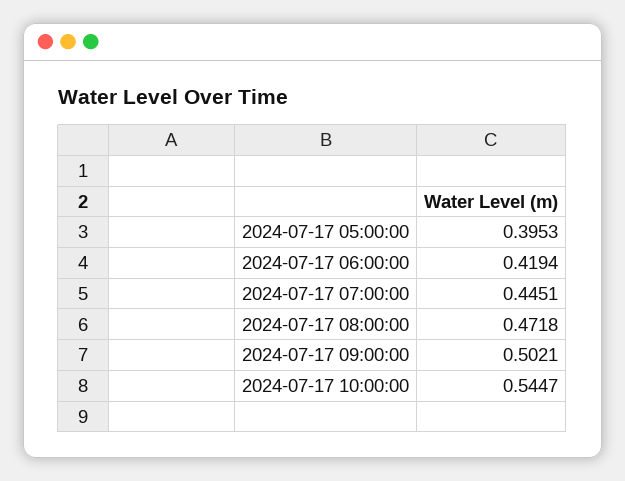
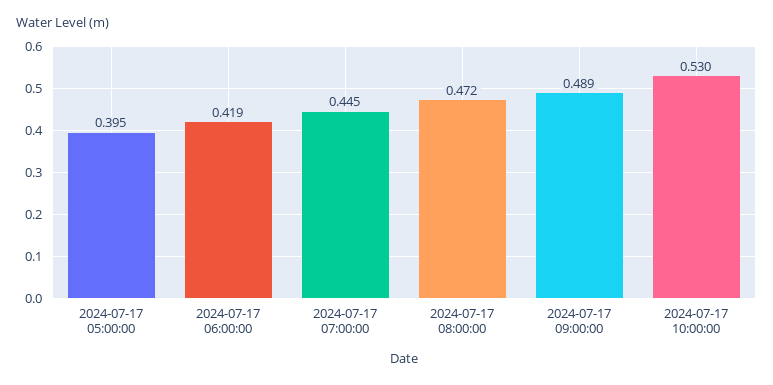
2024-07-17 09:00:00: 0.5021 -> 0.489
2024-07-17 10:00:00: 0.5447 -> 0.53

